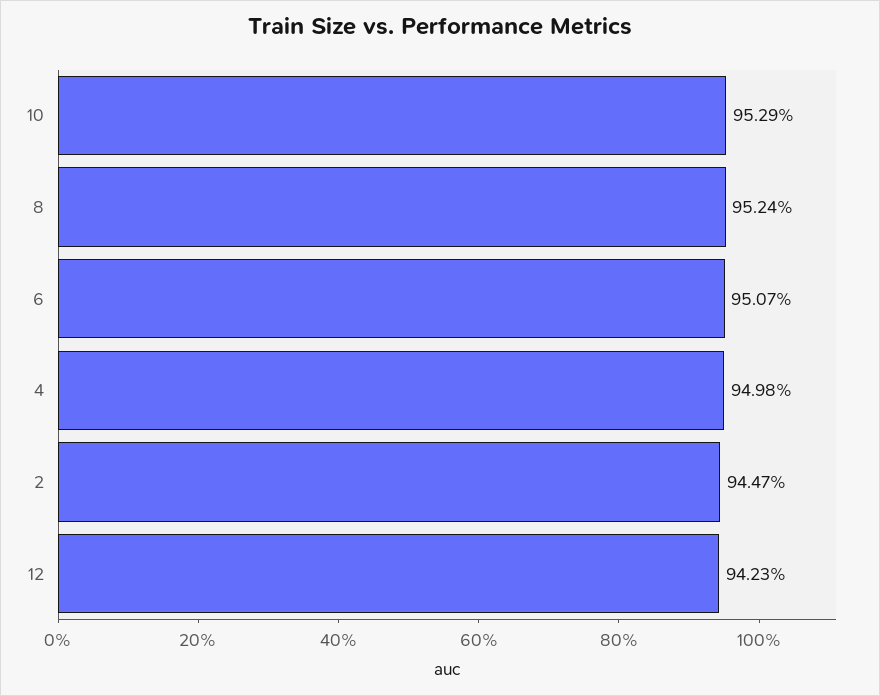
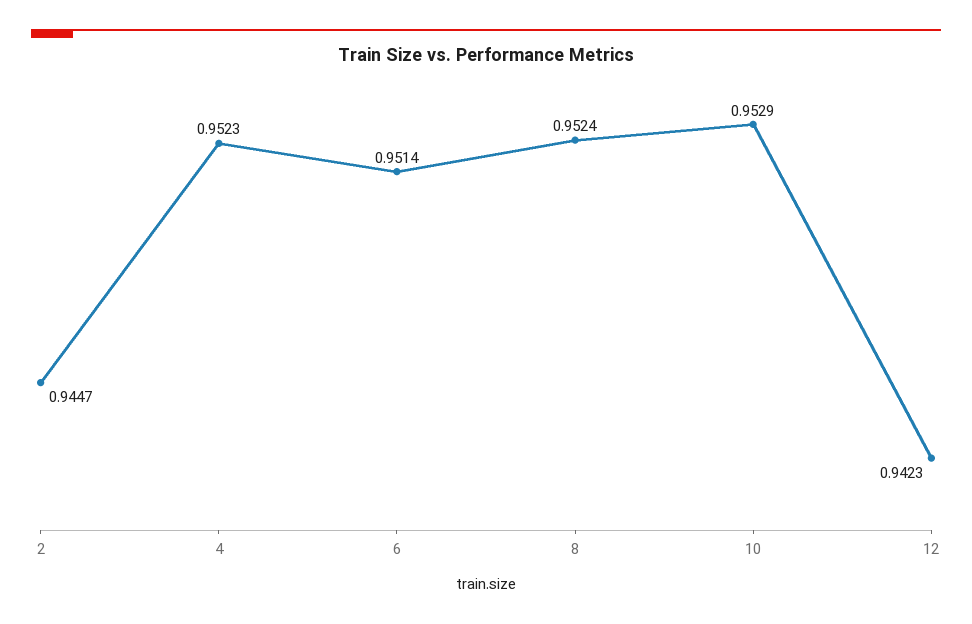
6: 0.9507 -> 0.9514
4: 0.9498 -> 0.9523

